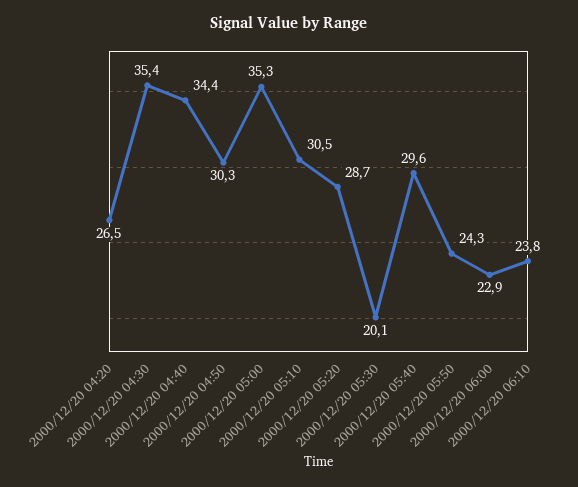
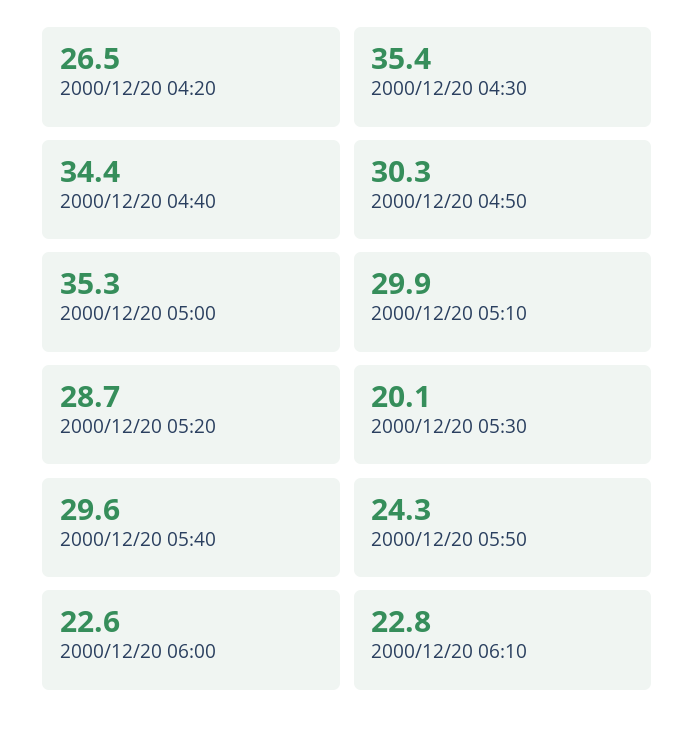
2000/12/20 05:10: 30.5 -> 29.9
2000/12/20 06:00: 22.9 -> 22.6
2000/12/20 06:10: 23.8 -> 22.8

